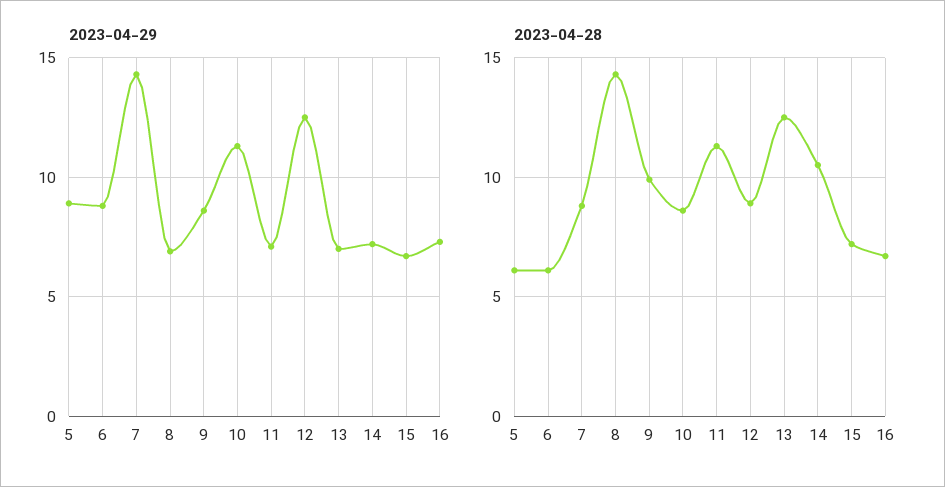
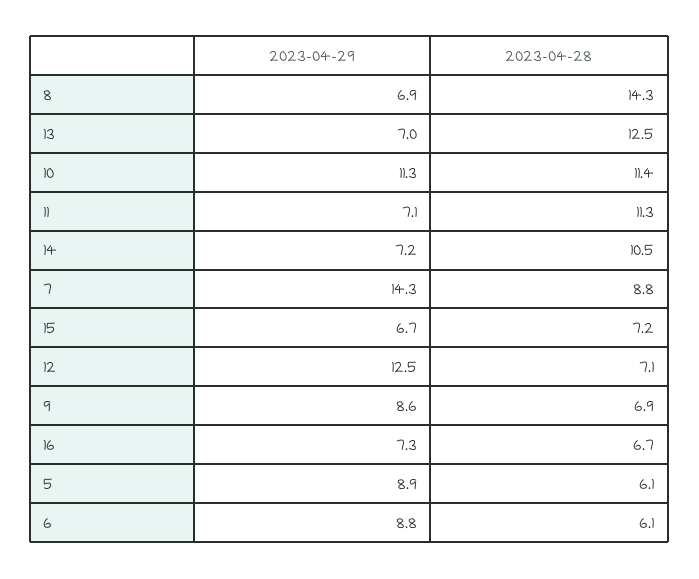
2023-04-28, 9: 10 -> 6.9
2023-04-28, 10: 8.5 -> 11.4
2023-04-28, 12: 9 -> 7.1

